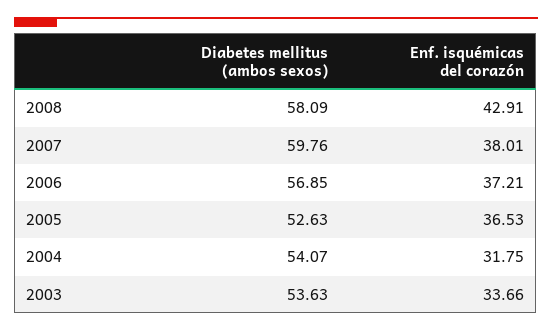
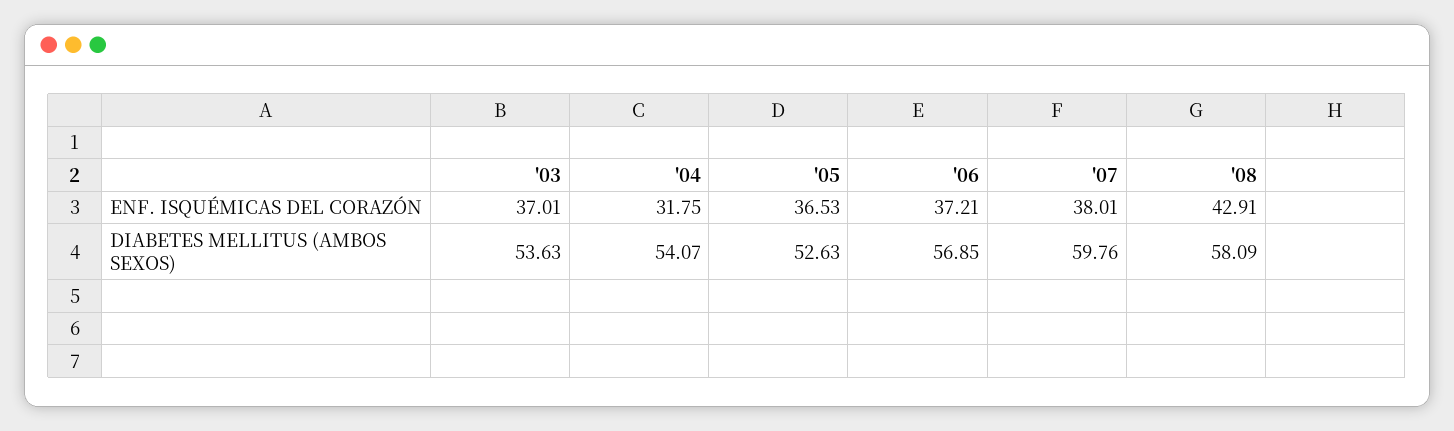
Enf. isquémicas del corazón, 2003: 33.66 -> 37.01

